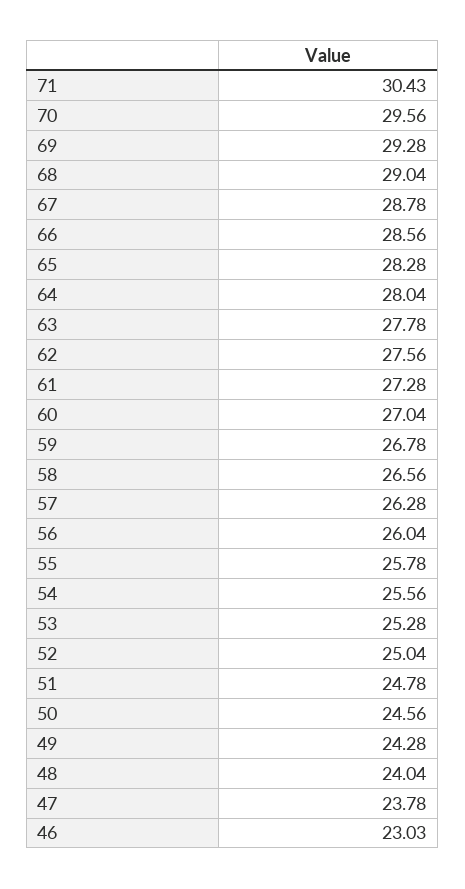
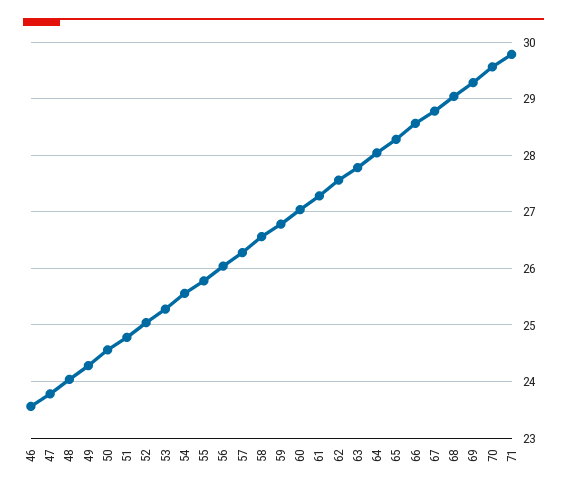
71: 30.43 -> 29.8
46: 23.03 -> 23.6

